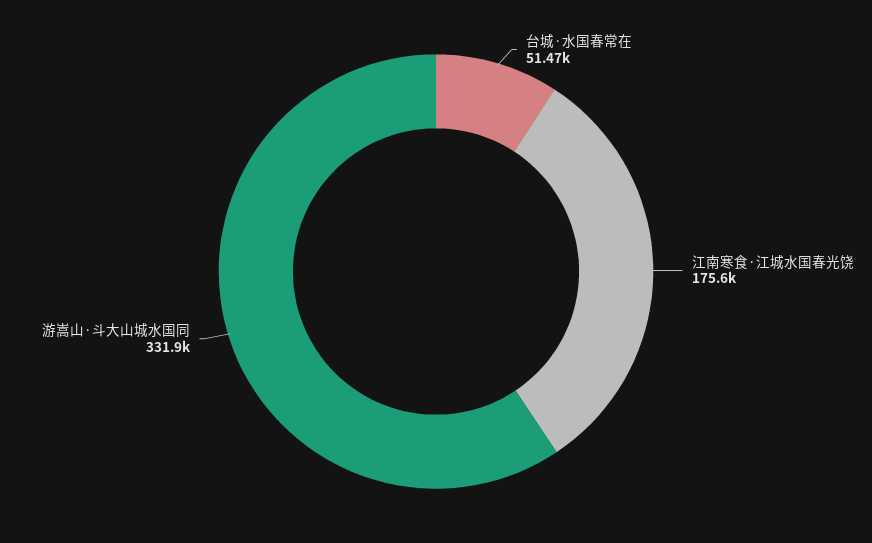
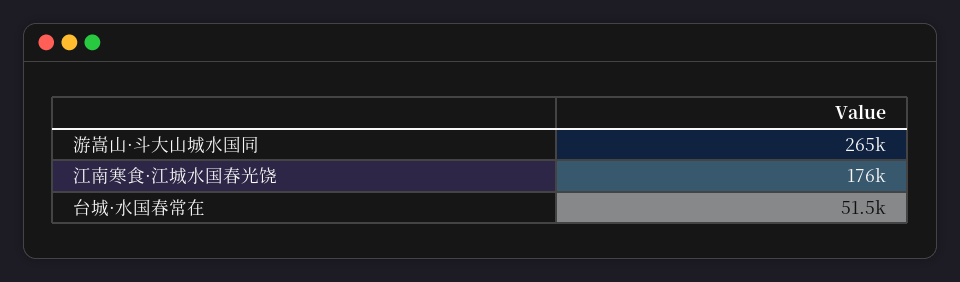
游嵩山·斗大山城水国同: 331900 -> 265000

